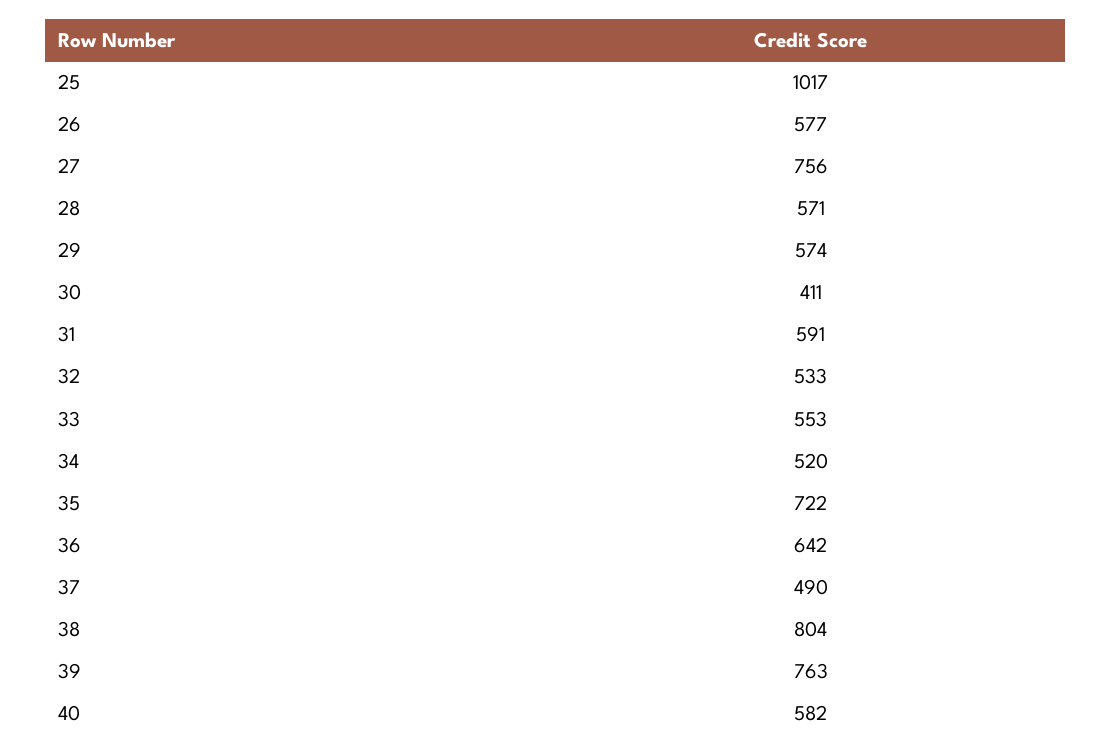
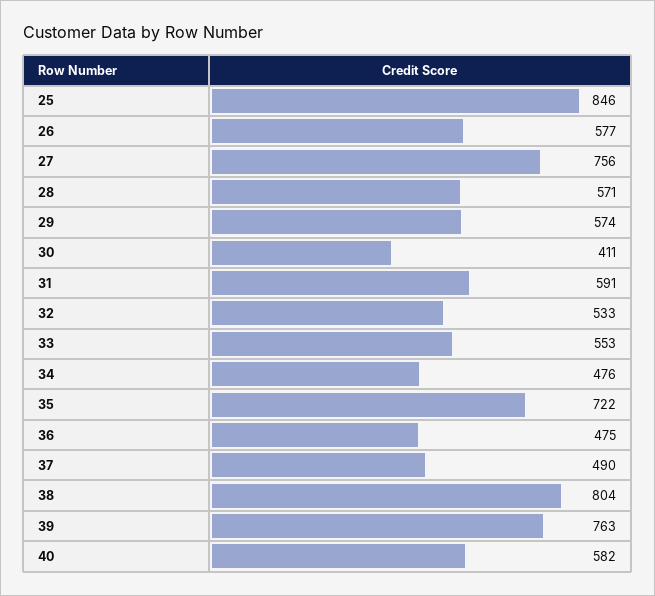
25: 1017 -> 846
34: 520 -> 476
36: 642 -> 475

